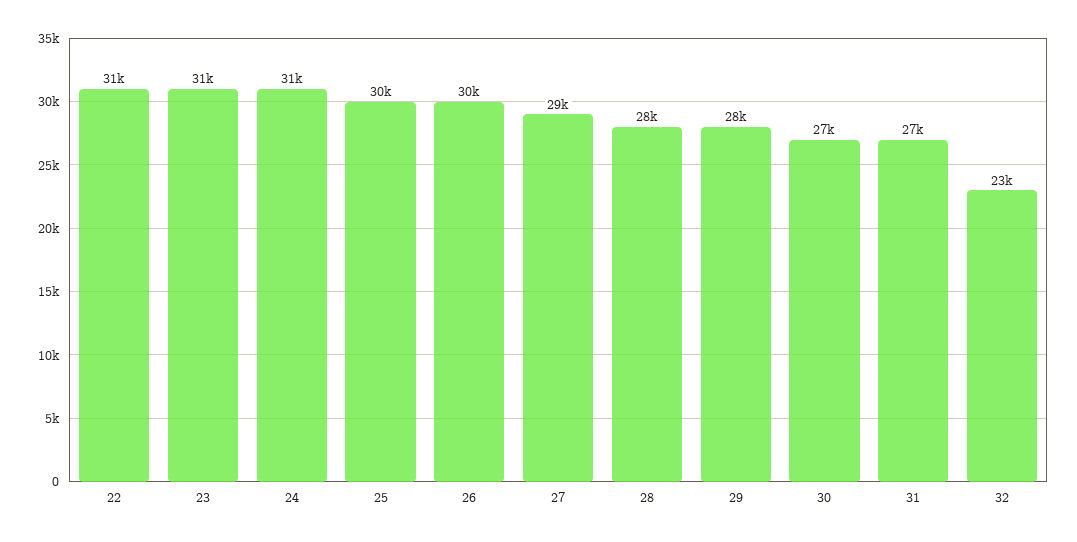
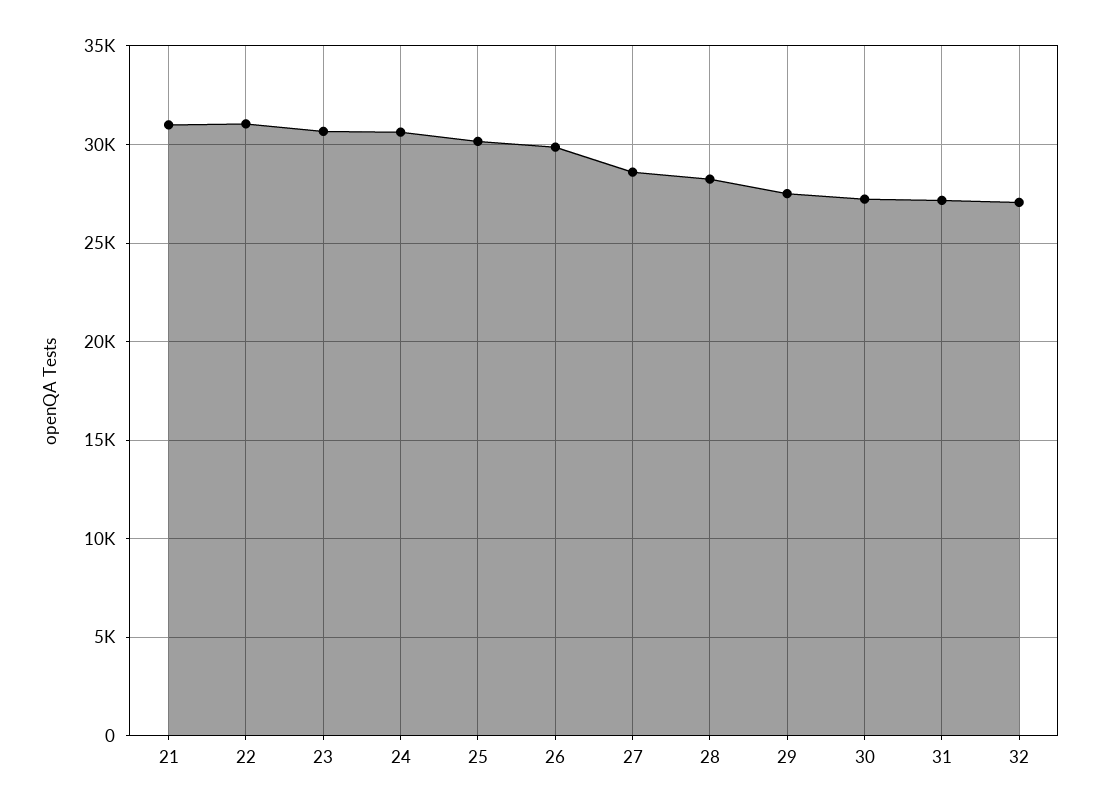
32: 23000 -> 27000
21: none -> 31000

